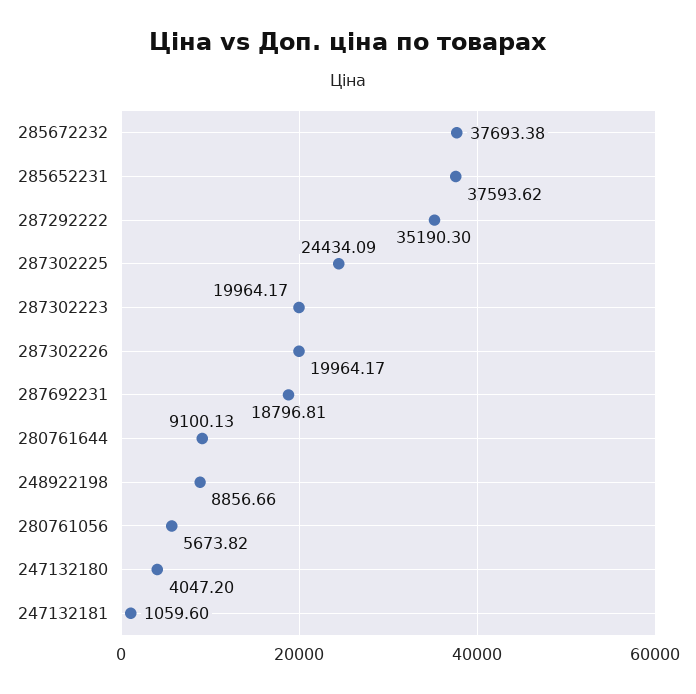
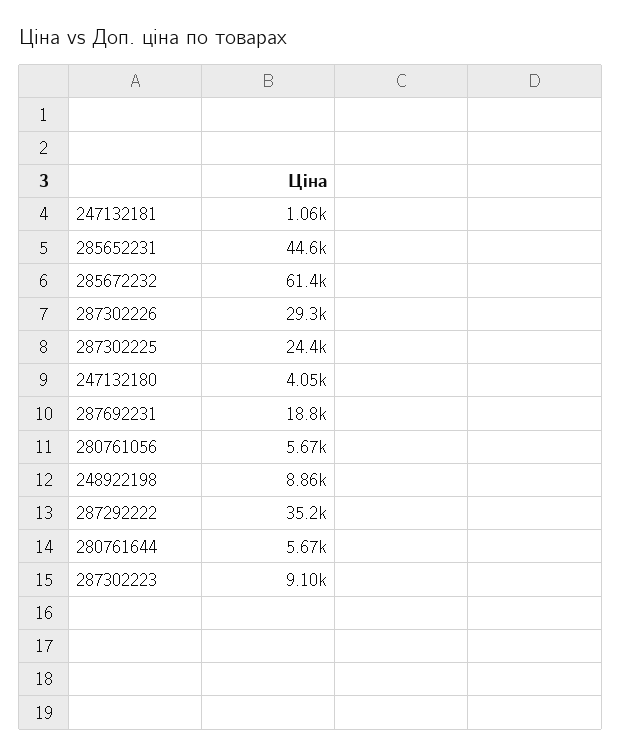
285672232: 37693.38 -> 61400
285652231: 37593.62 -> 44600
287302223: 19964.17 -> 9100
287302226: 19964.17 -> 29300
280761644: 9100.13 -> 5670

